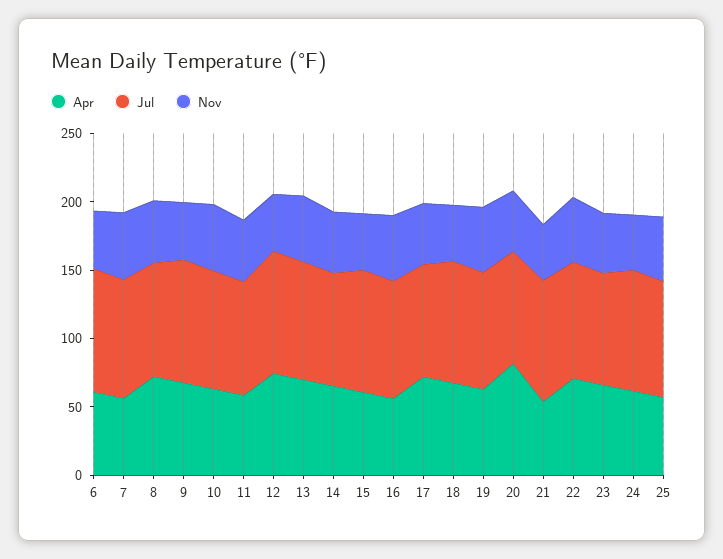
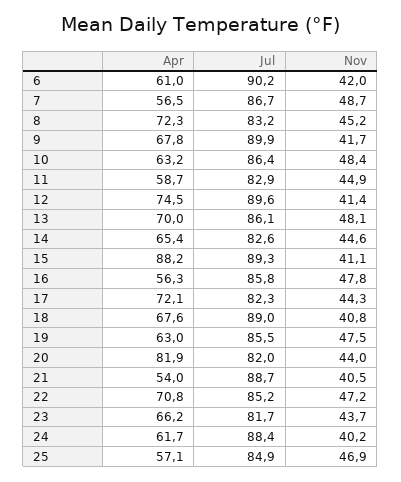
Apr, 15: 60 -> 88.2

